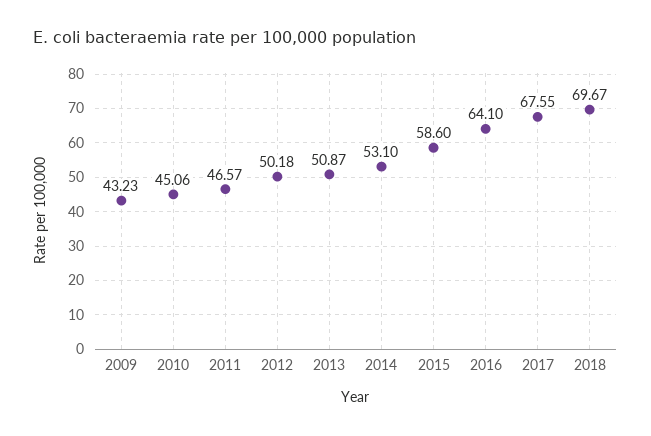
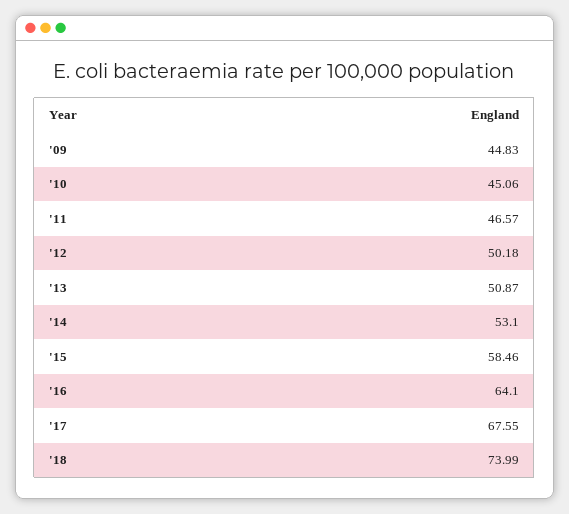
2009: 43.23 -> 44.83
2015: 58.6 -> 58.46
2018: 69.67 -> 73.99

